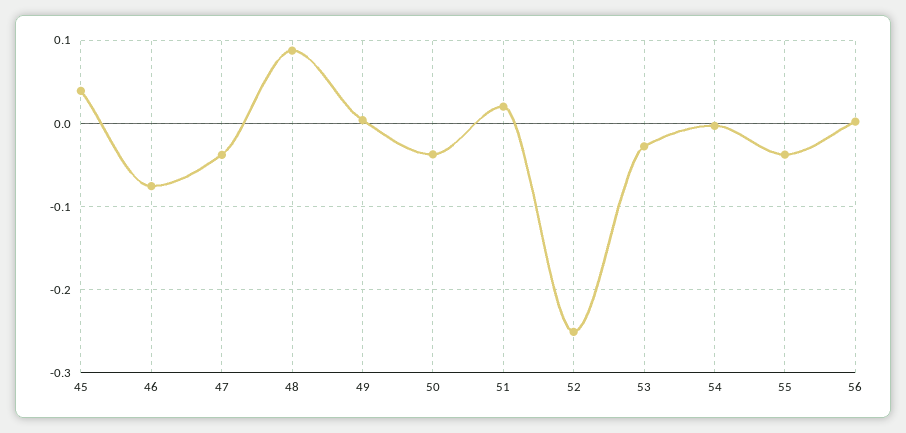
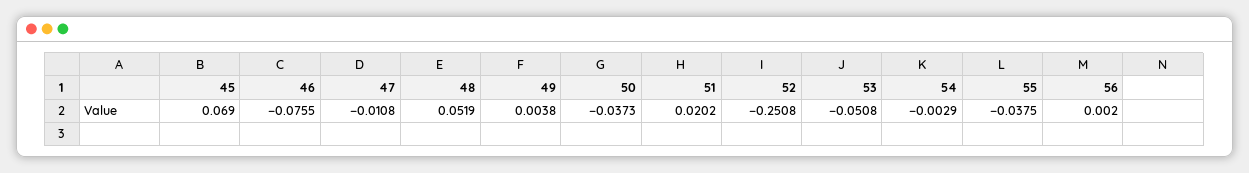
45: 0.04 -> 0.069
47: -0.04 -> -0.0108
48: 0.09 -> 0.0519
53: -0.03 -> -0.0508

